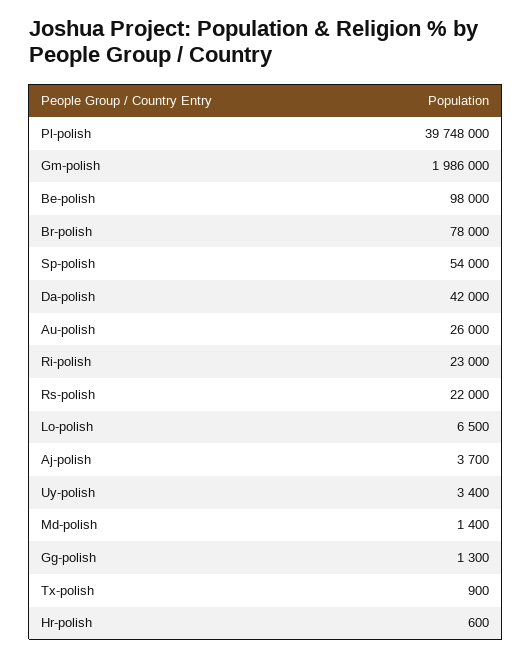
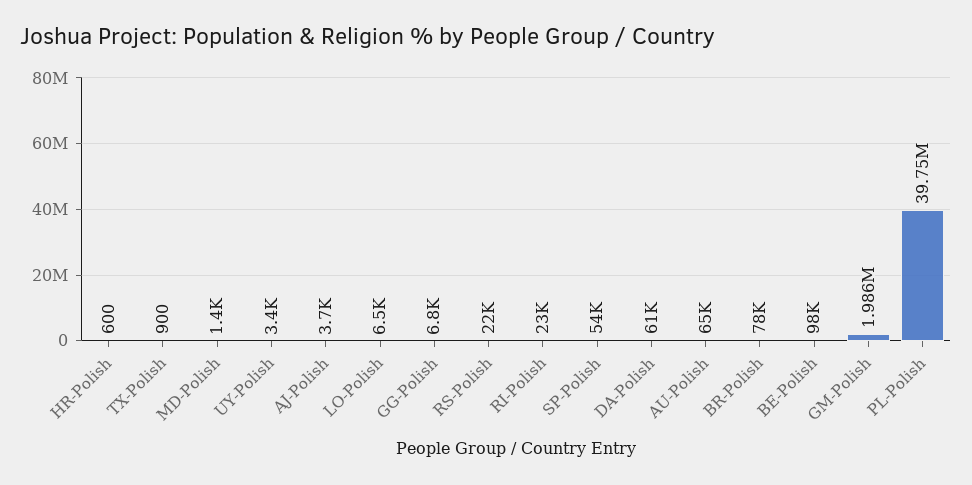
Da-polish: 42000 -> 61000
Au-polish: 26000 -> 65000
Gg-polish: 1300 -> 6800

